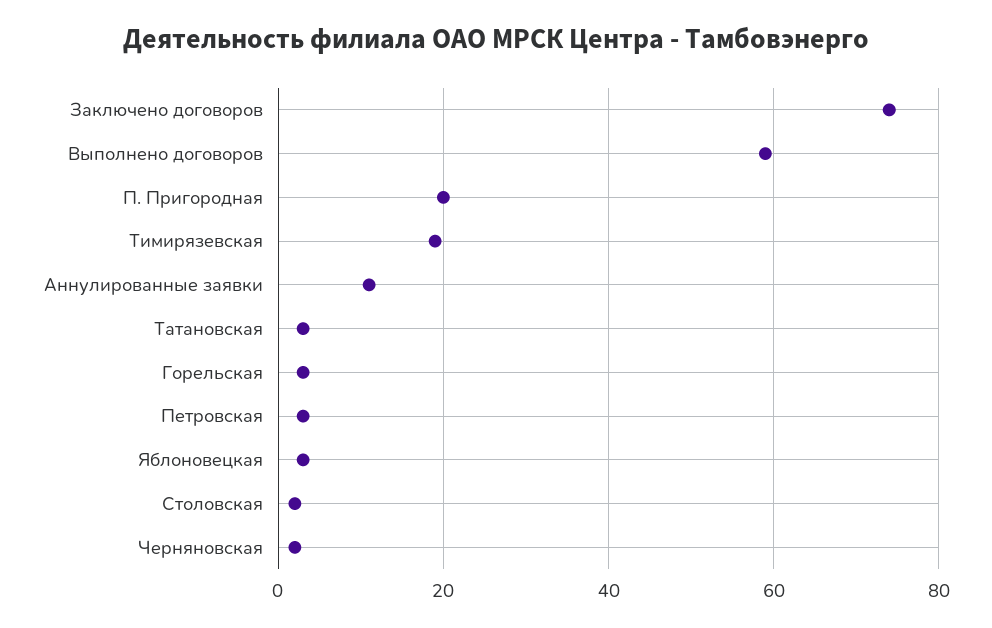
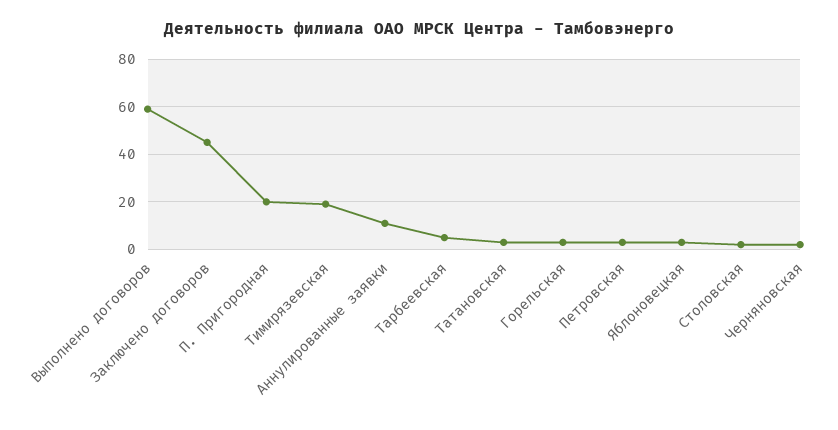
Заключено договоров: 75 -> 45
Тарбеевская: none -> 5

